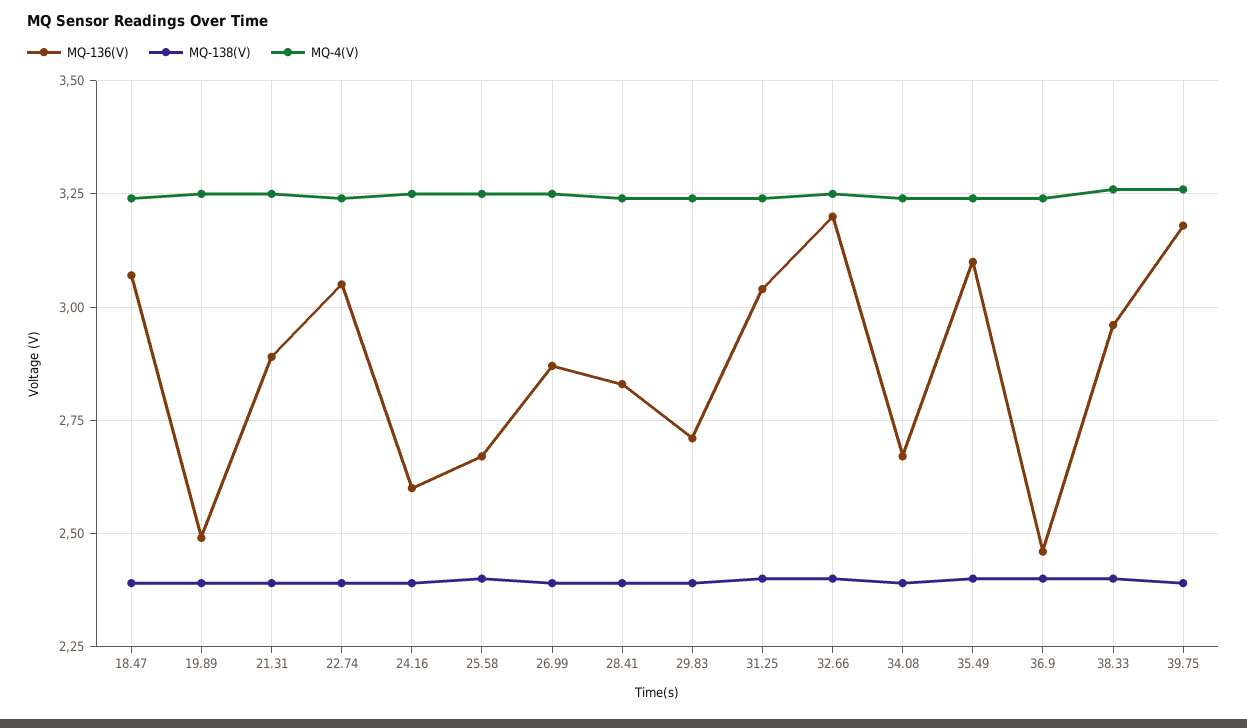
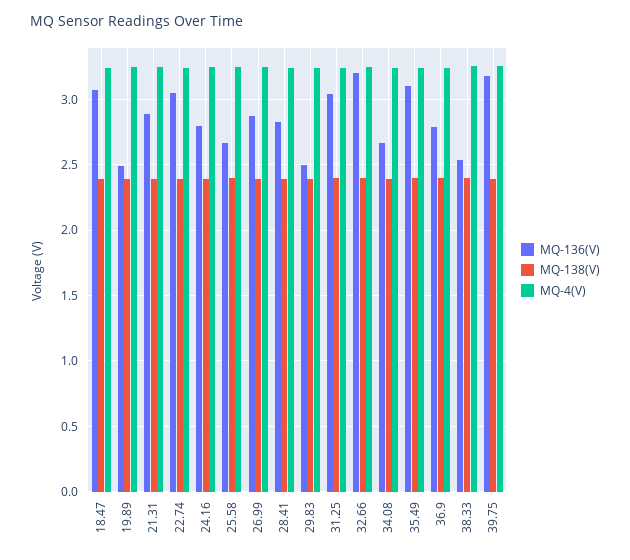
MQ-136(V), 24.16: 2.6 -> 2.8
MQ-136(V), 29.83: 2.7 -> 2.5
MQ-136(V), 36.9: 2.45 -> 2.8
MQ-136(V), 38.33: 2.95 -> 2.55

